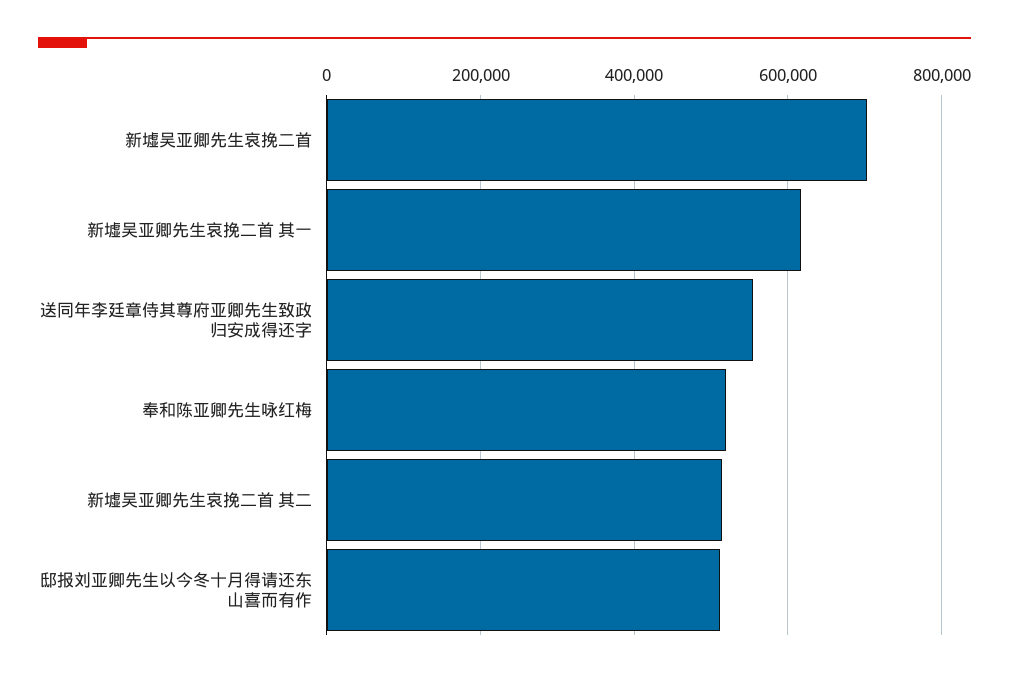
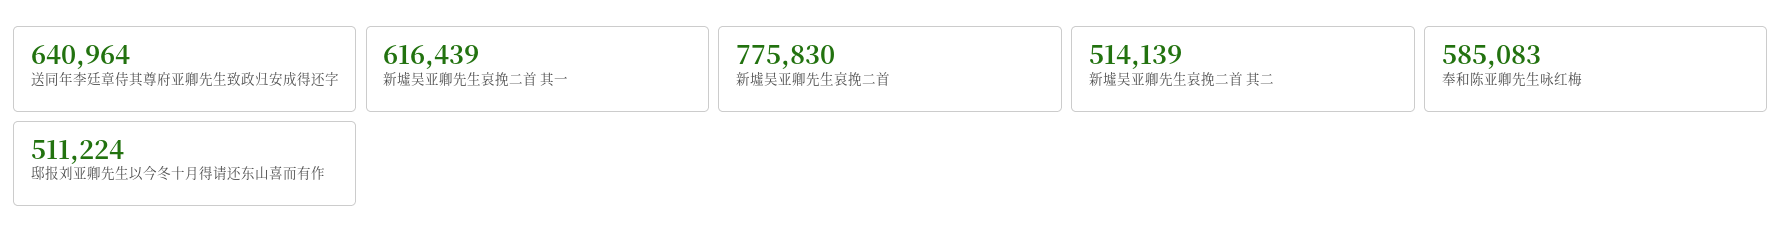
新墟吴亚卿先生哀挽二首: 700000 -> 775830
送同年李廷章侍其尊府亚卿先生致政归安成得还字: 560000 -> 640964
奉和陈亚卿先生咏红梅: 520000 -> 585083

